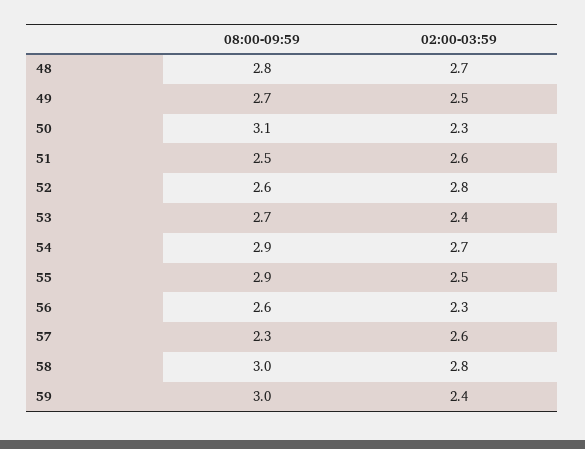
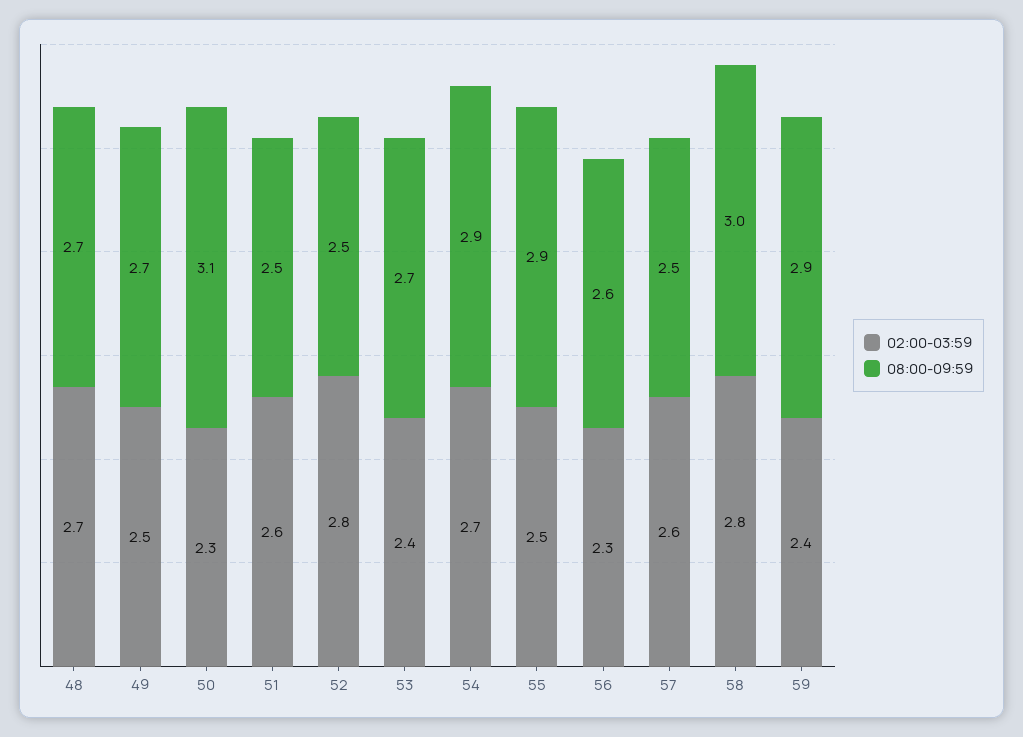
08:00-09:59, 48: 2.8 -> 2.7
08:00-09:59, 52: 2.6 -> 2.5
08:00-09:59, 57: 2.3 -> 2.5
08:00-09:59, 59: 3 -> 2.9

